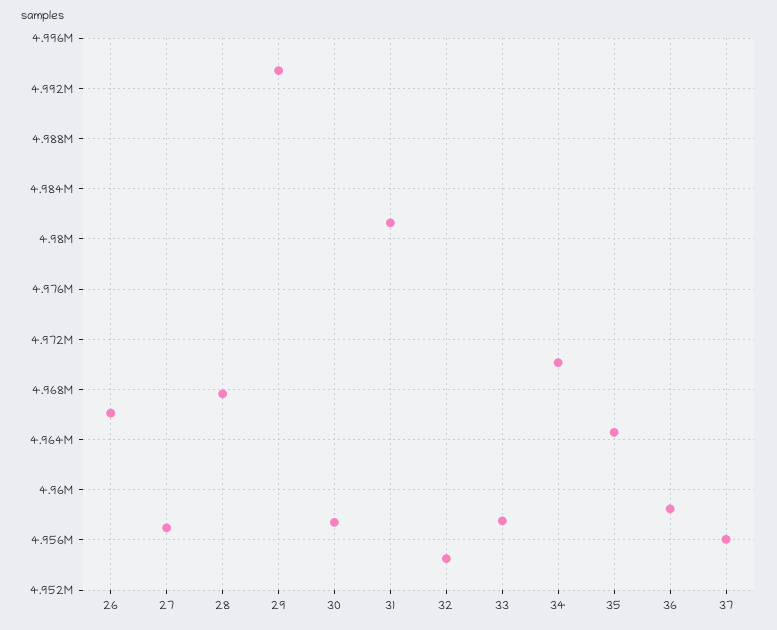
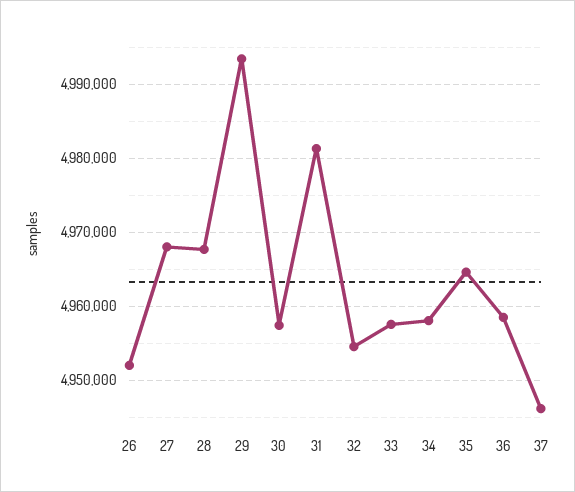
26: 4966000 -> 4952000
27: 4957000 -> 4968000
34: 4970000 -> 4958000
37: 4956000 -> 4946000

